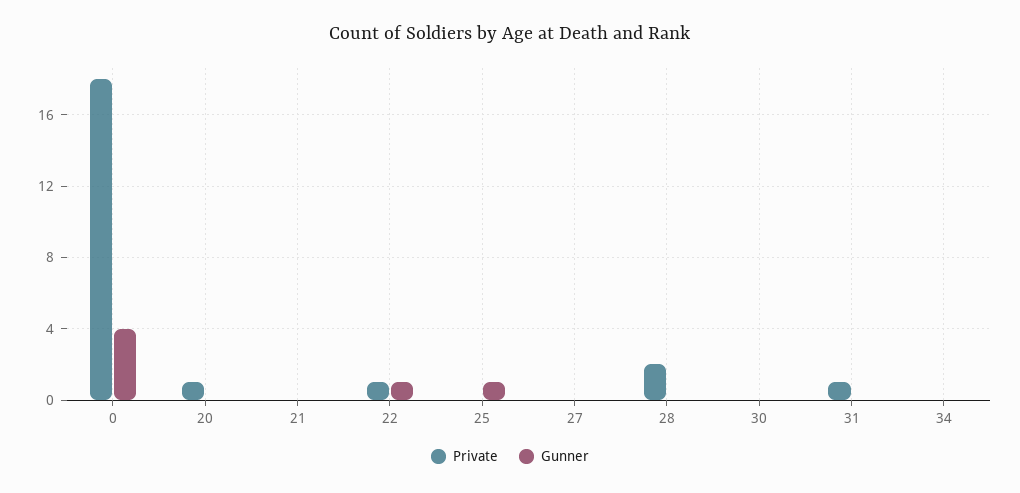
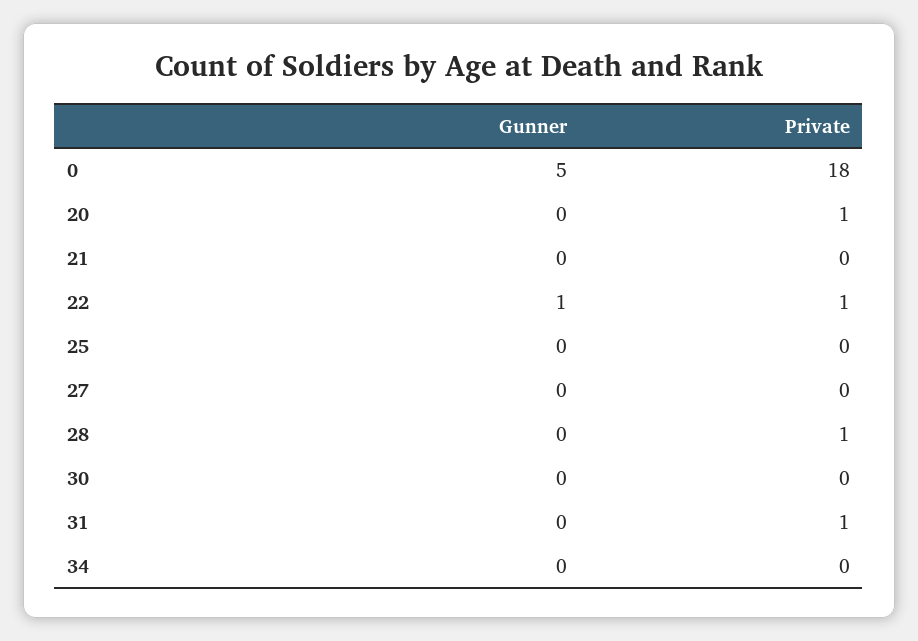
Gunner, 0: 4 -> 5
Gunner, 25: 1 -> 0
Private, 28: 2 -> 1

